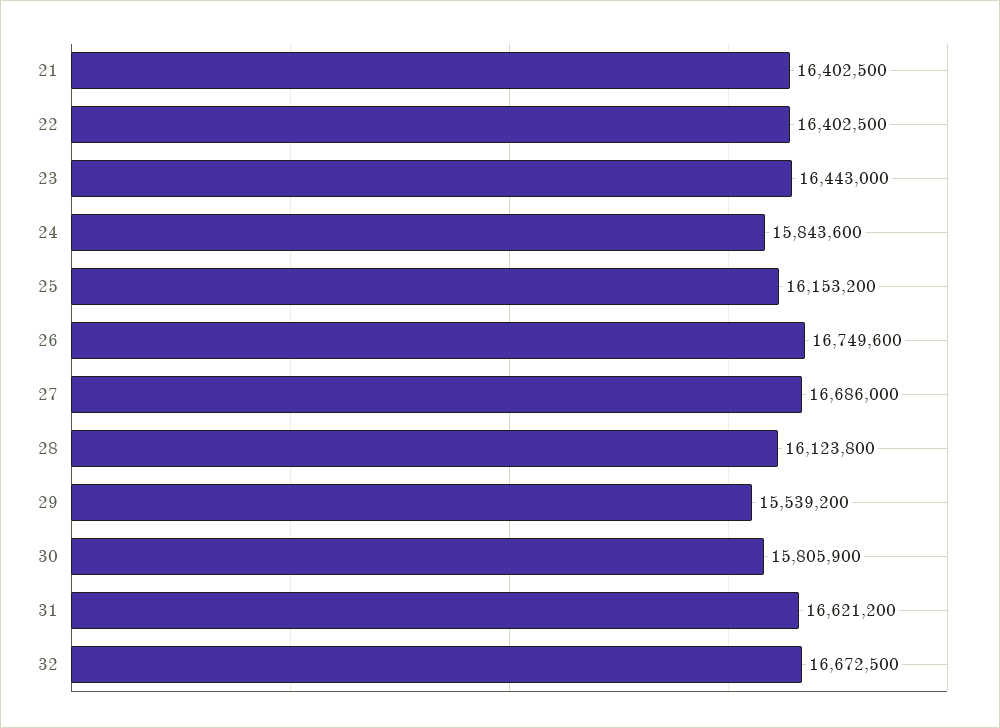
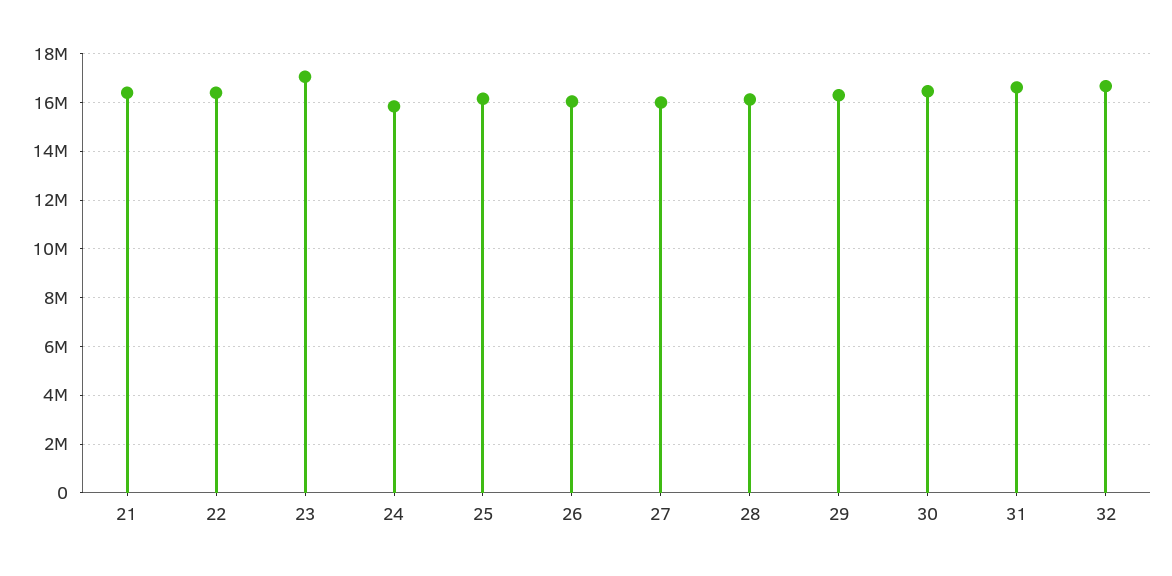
23: 16443000 -> 17000000
26: 16749600 -> 16000000
27: 16686000 -> 16000000
29: 15539200 -> 16250000
30: 15805900 -> 16500000

